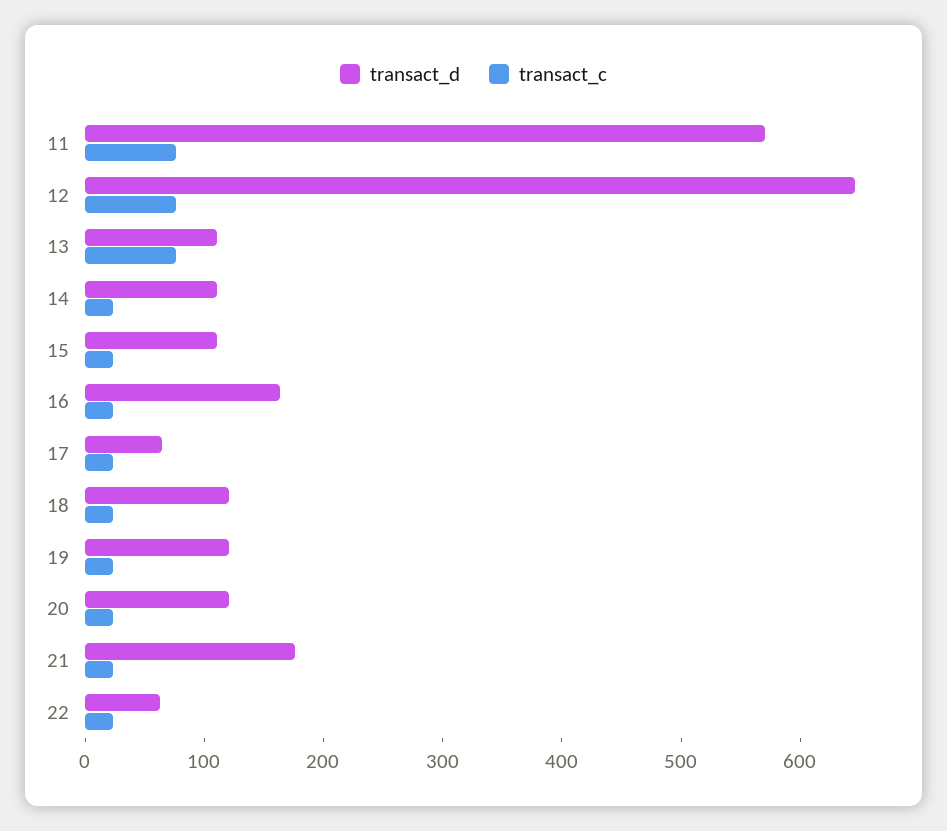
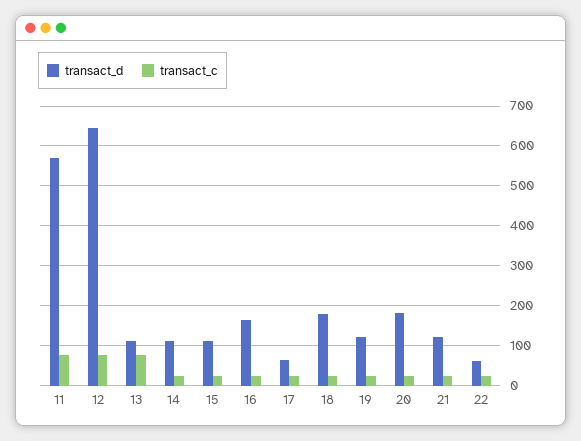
transact_d, 18: 120 -> 180
transact_d, 20: 120 -> 180
transact_d, 21: 180 -> 120

